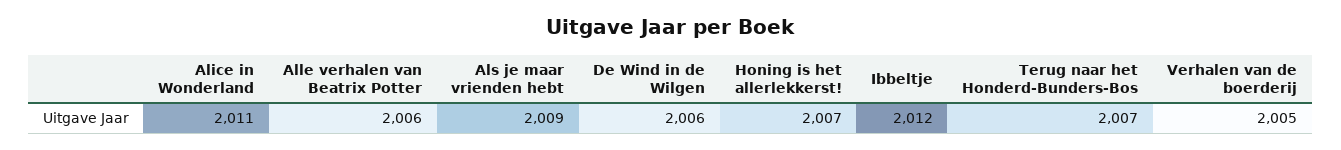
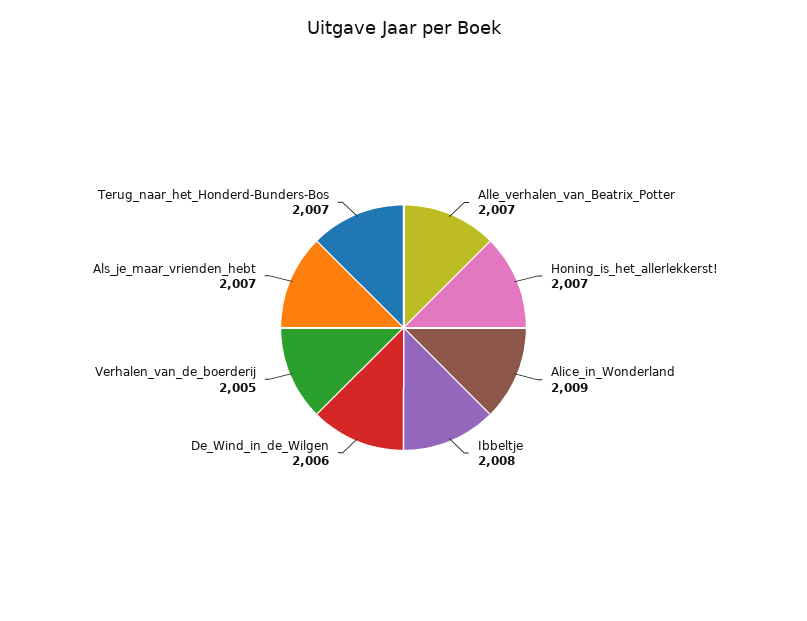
Alice in Wonderland: 2011 -> 2009
Alle verhalen van Beatrix Potter: 2006 -> 2007
Als je maar vrienden hebt: 2009 -> 2007
Ibbeltje: 2012 -> 2008

